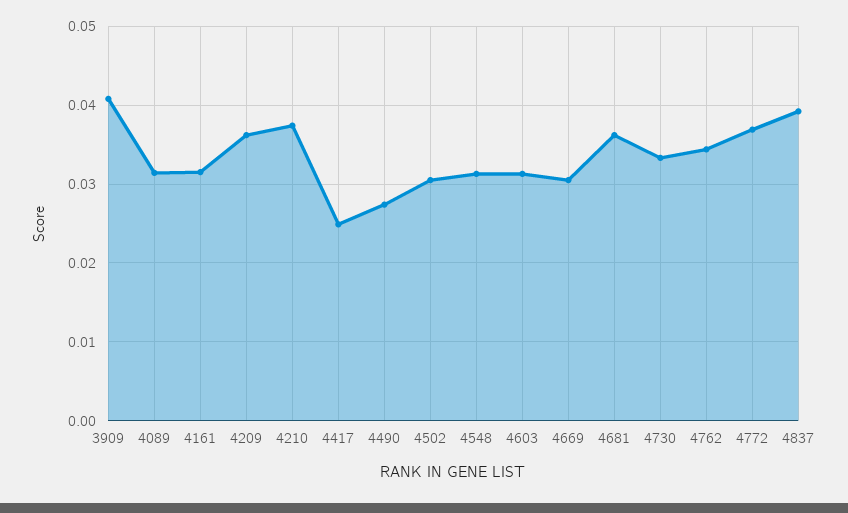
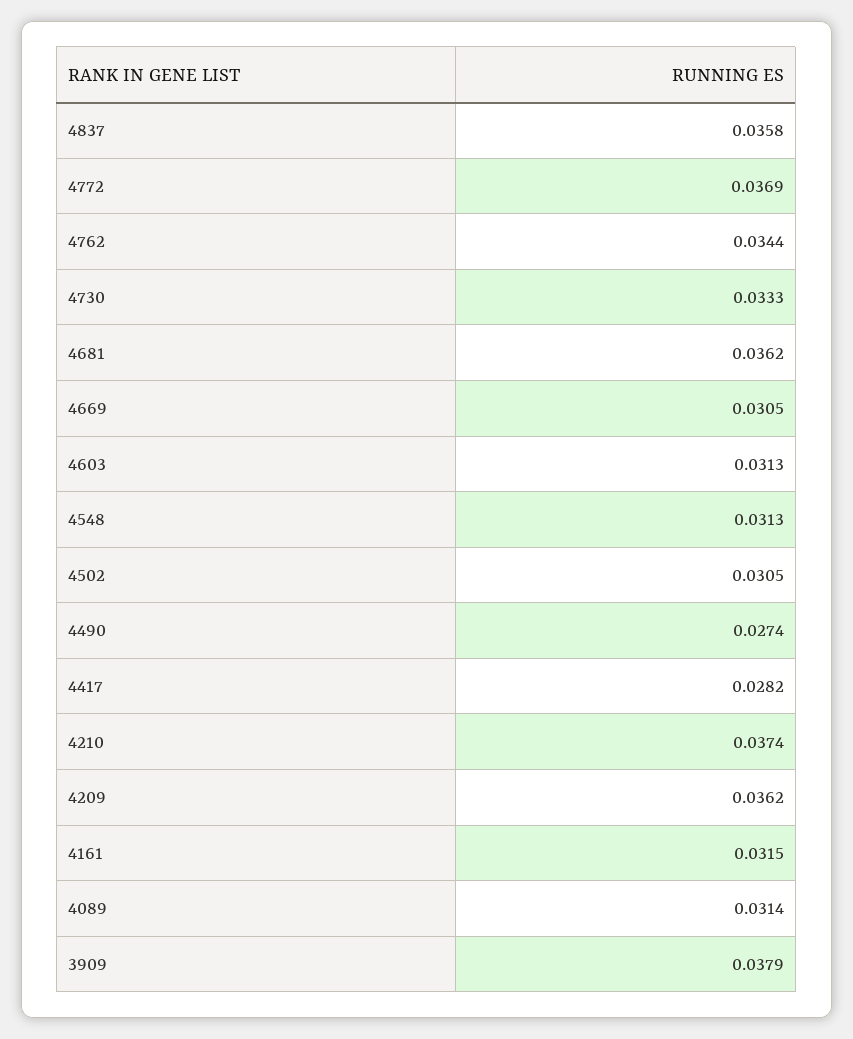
3909: 0.041 -> 0.0379
4417: 0.025 -> 0.0282
4837: 0.039 -> 0.0358

